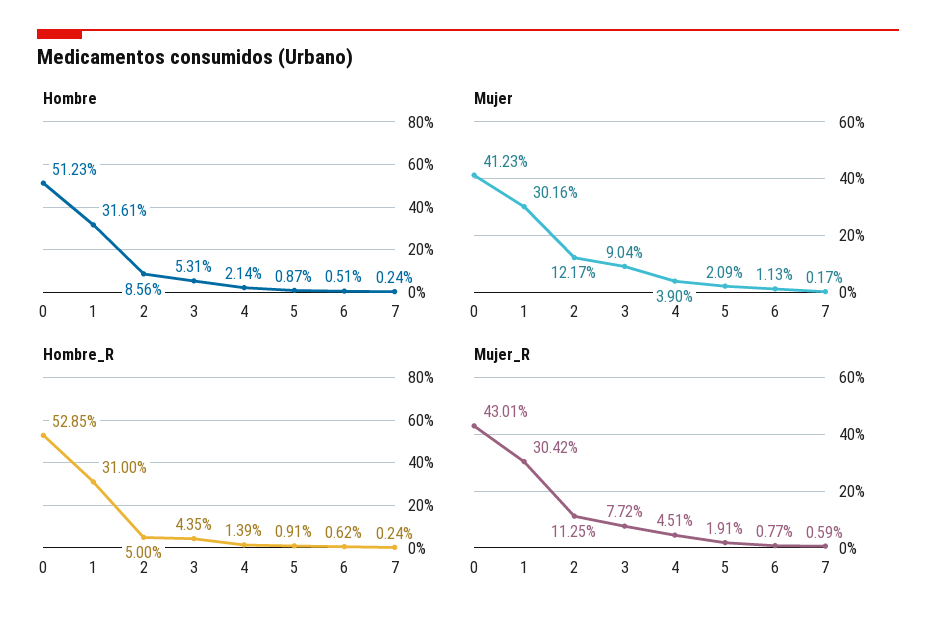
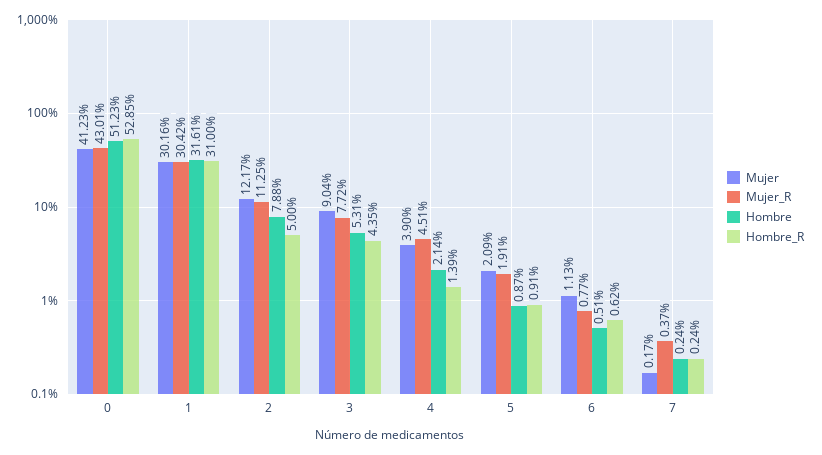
Hombre, 2: 8.56 -> 7.88
Mujer_R, 7: 0.59 -> 0.37

